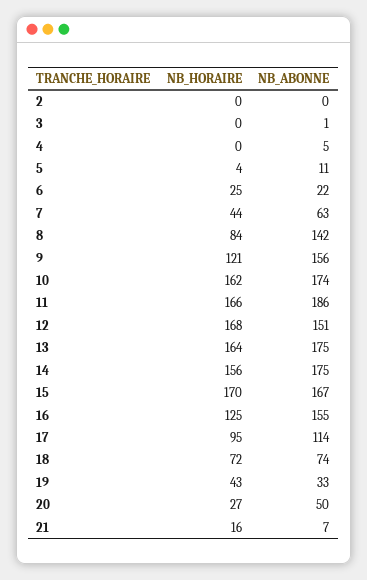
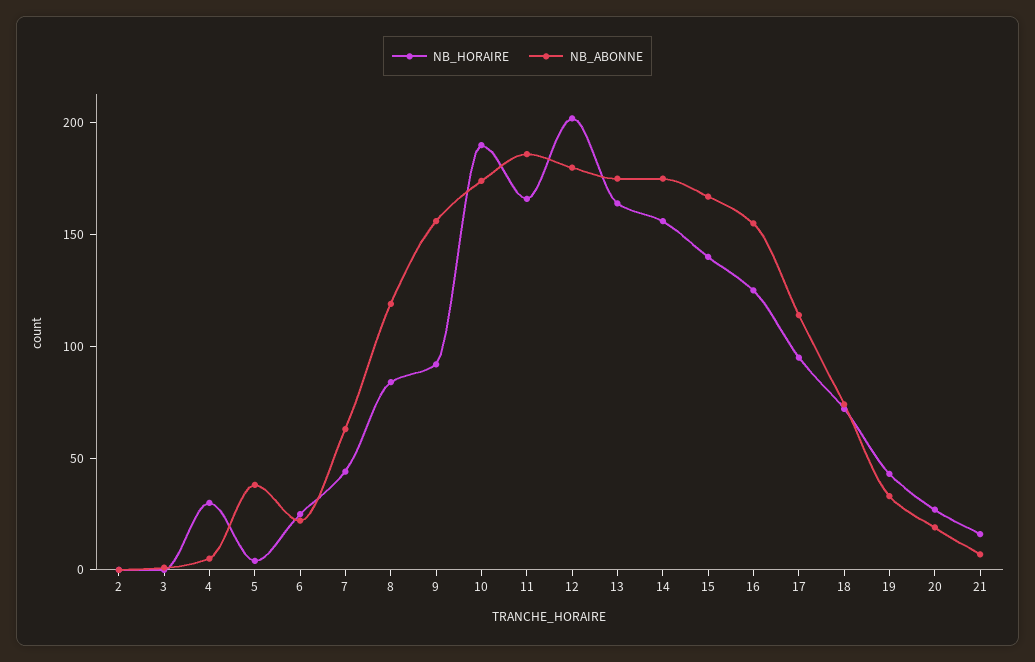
NB_HORAIRE, 4: 0 -> 30
NB_ABONNE, 5: 11 -> 40
NB_ABONNE, 8: 142 -> 120
NB_HORAIRE, 9: 121 -> 90
NB_HORAIRE, 10: 162 -> 190
NB_HORAIRE, 12: 168 -> 200
NB_ABONNE, 12: 151 -> 180
NB_HORAIRE, 15: 170 -> 140
NB_ABONNE, 20: 50 -> 20

